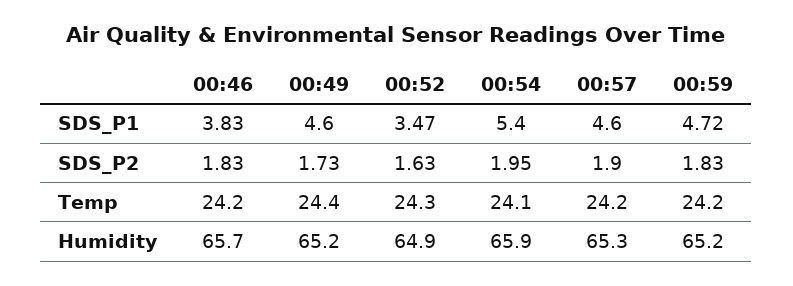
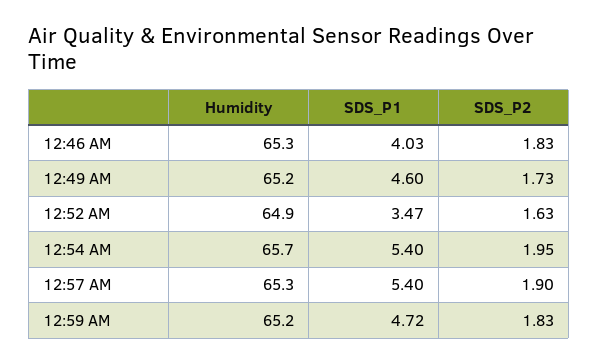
00:46, SDS_P1: 3.83 -> 4.03
00:57, SDS_P1: 4.6 -> 5.4
00:46, Temp: 24.2 -> none
00:49, Temp: 24.4 -> none
00:52, Temp: 24.3 -> none
00:54, Temp: 24.1 -> none
00:57, Temp: 24.2 -> none
00:59, Temp: 24.2 -> none
00:46, Humidity: 65.7 -> 65.3
00:54, Humidity: 65.9 -> 65.7

